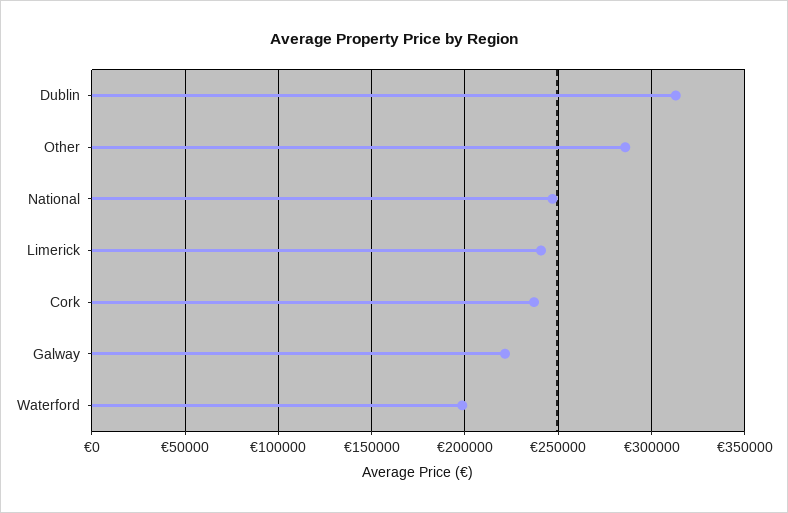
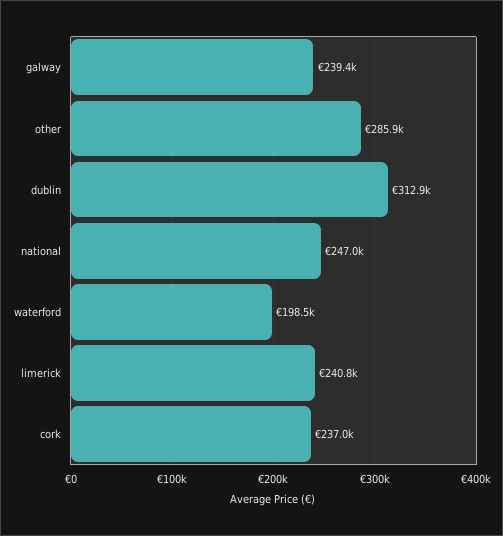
Galway: 220000 -> 239400

